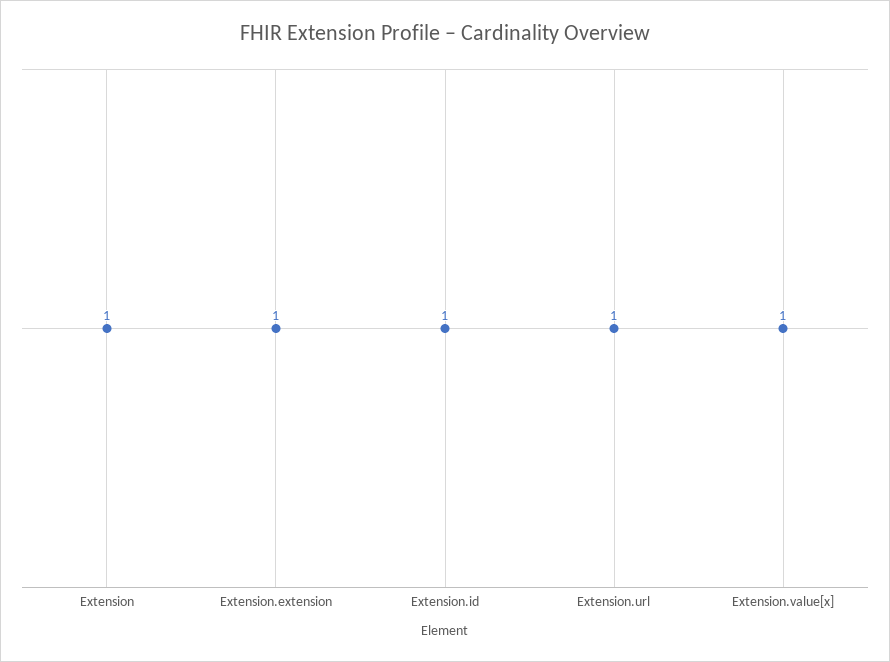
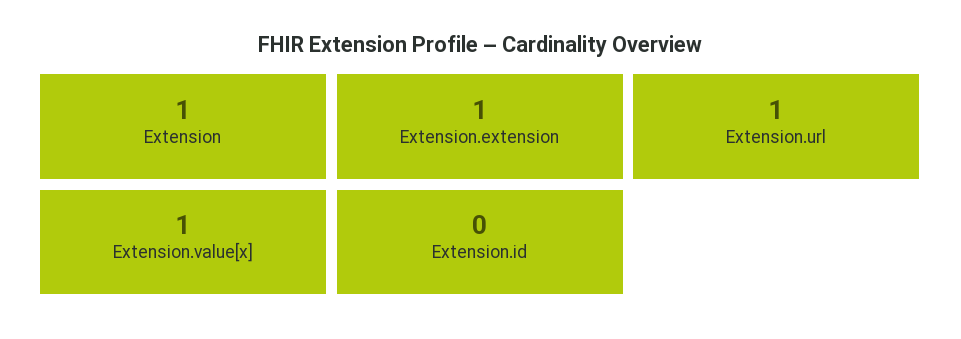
Extension.id: 1 -> 0

